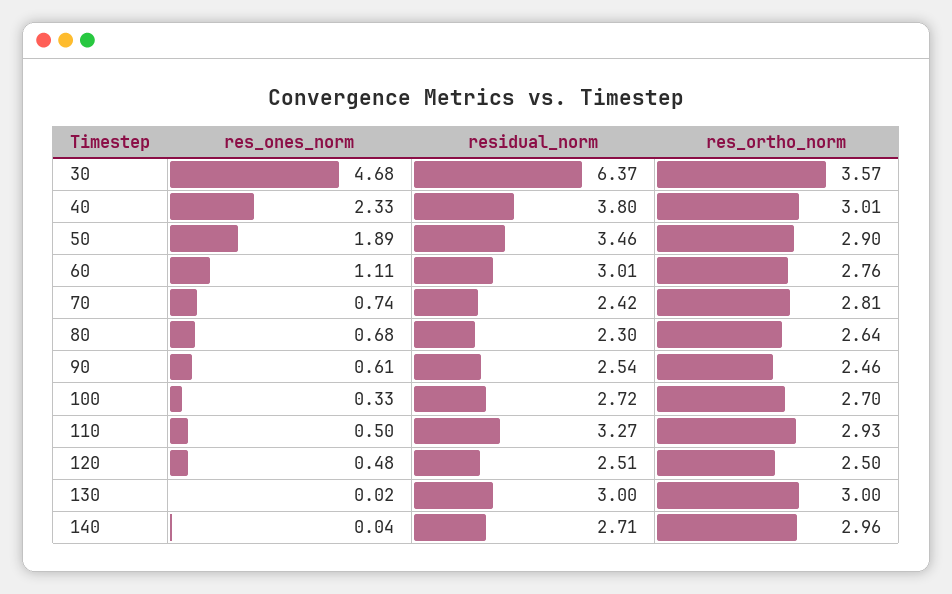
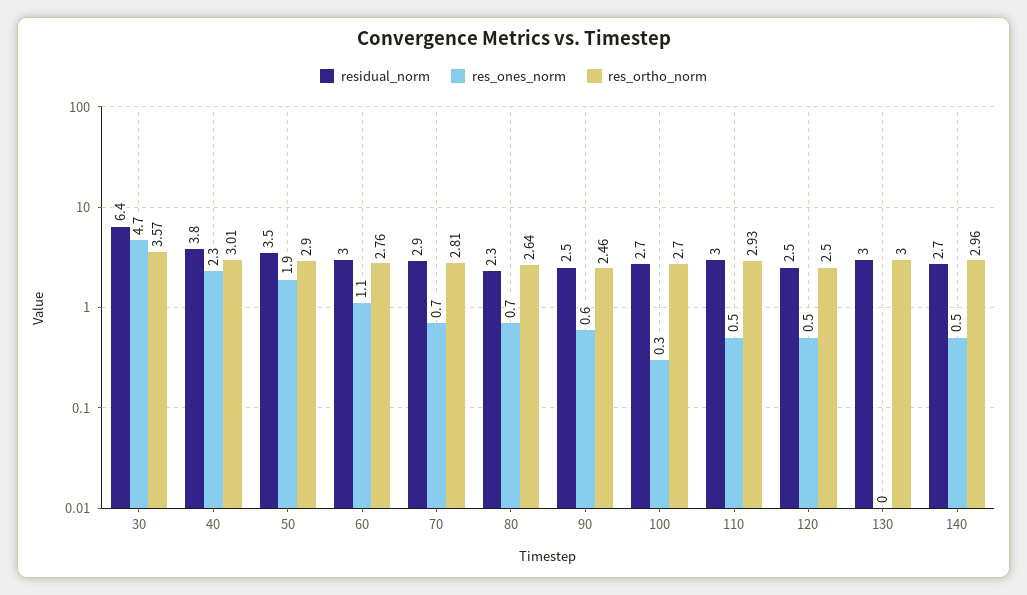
residual_norm, 70: 2.42 -> 2.9
residual_norm, 110: 3.27 -> 3
res_ones_norm, 140: 0.04 -> 0.5

